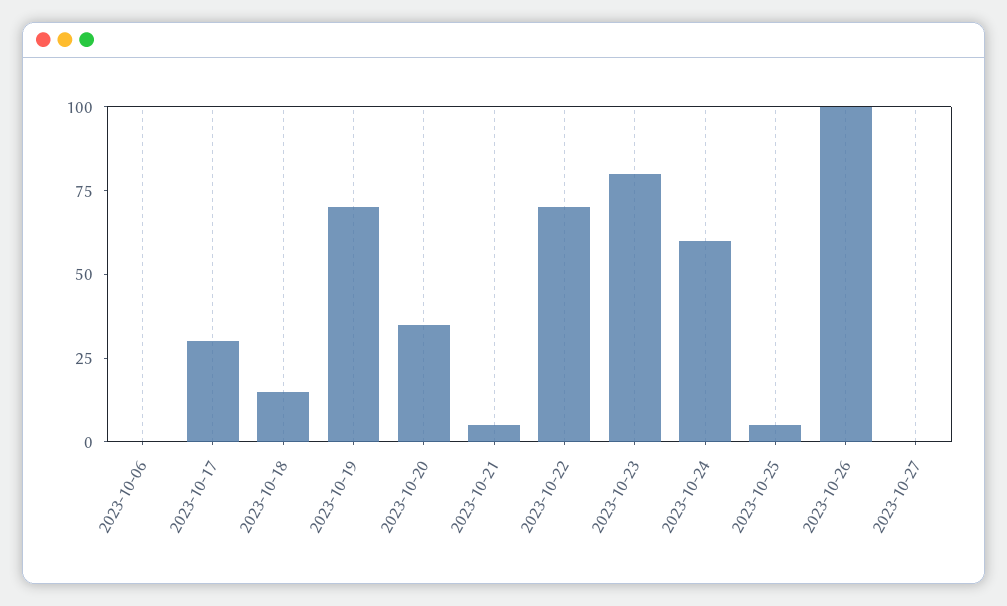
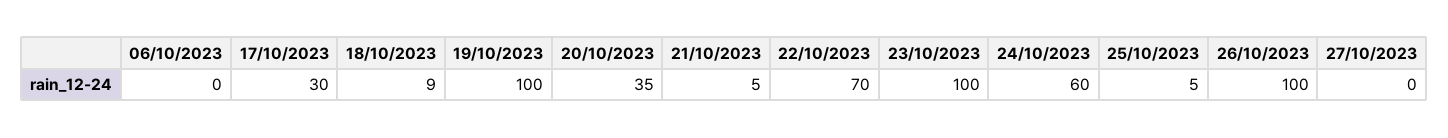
2023-10-18: 15 -> 9
2023-10-19: 70 -> 100
2023-10-23: 80 -> 100

